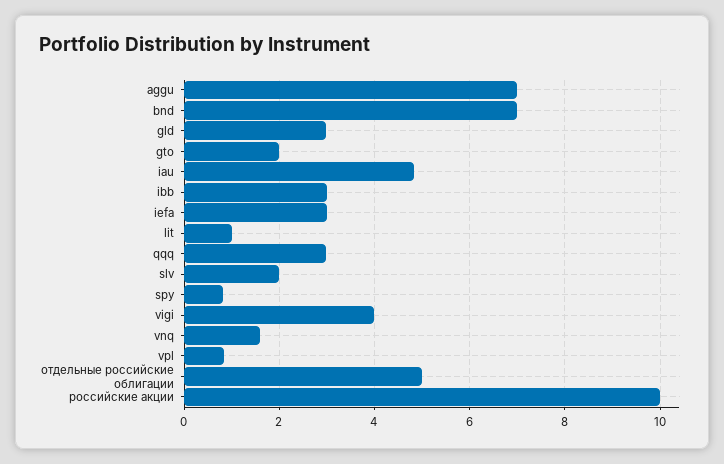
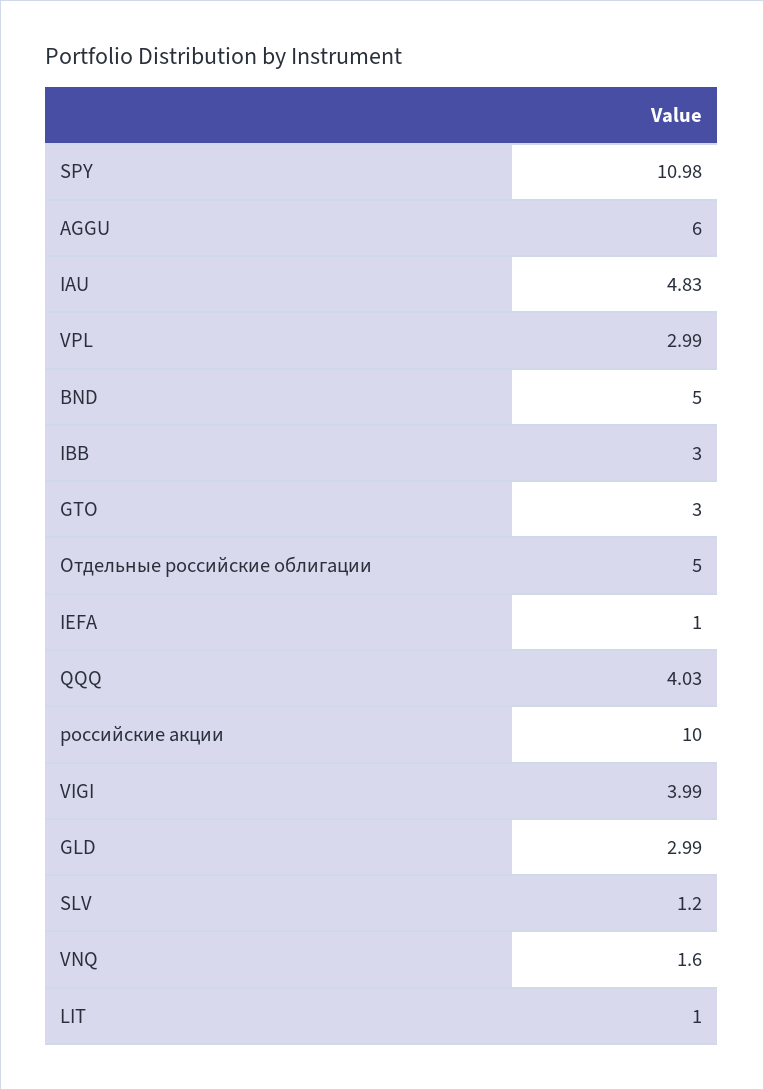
aggu: 7 -> 6
bnd: 7 -> 5
gto: 2 -> 3
iefa: 3 -> 1
qqq: 3 -> 4.03
slv: 2 -> 1.2
spy: 0.8 -> 10.98
vpl: 0.8 -> 2.99

